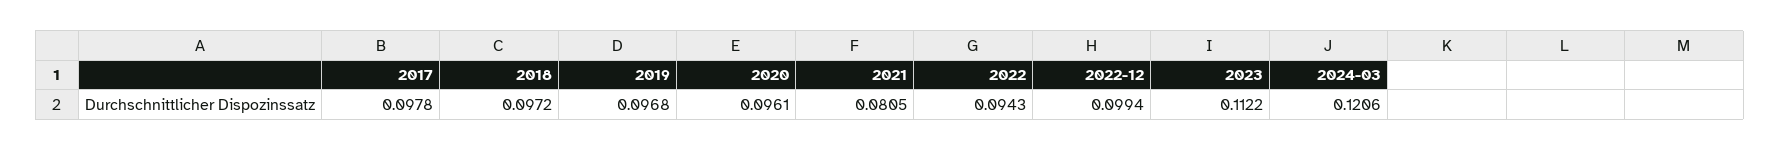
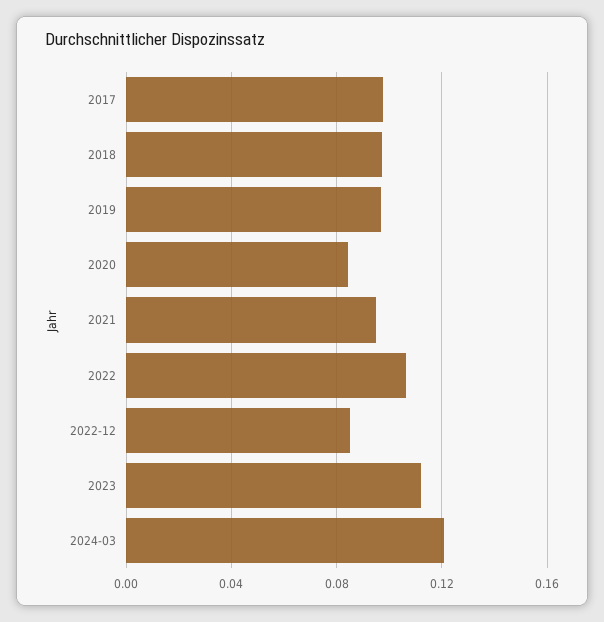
2020: 0.0961 -> 0.085
2021: 0.0805 -> 0.095
2022: 0.0943 -> 0.105
2022-12: 0.0994 -> 0.085

